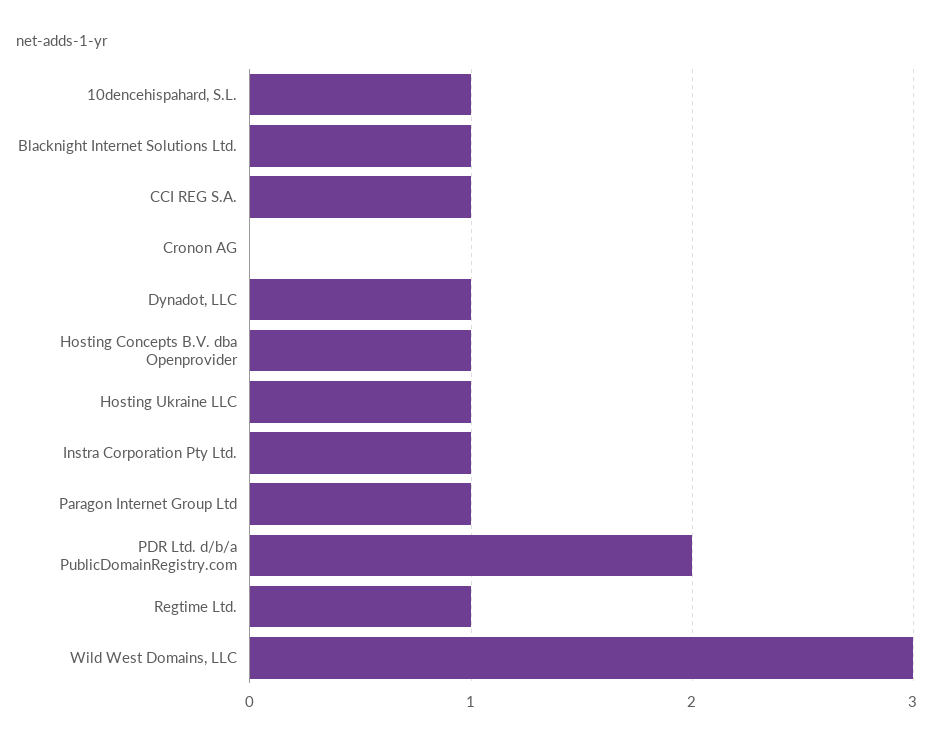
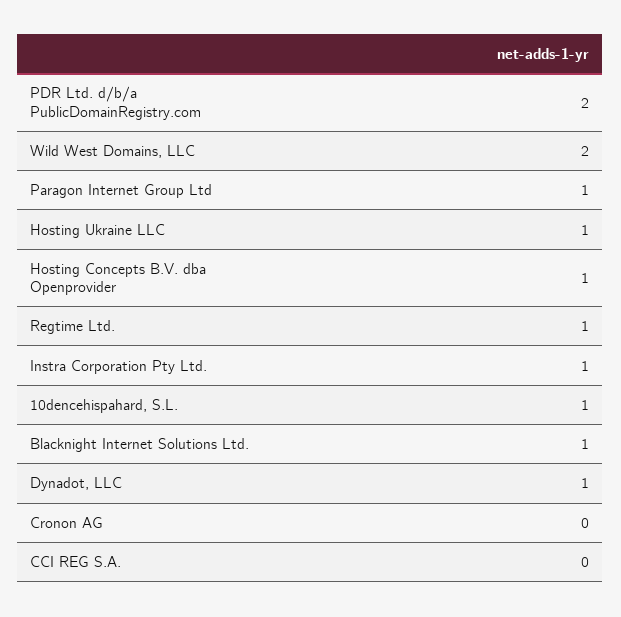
CCI REG S.A.: 1 -> 0
Wild West Domains, LLC: 3 -> 2

